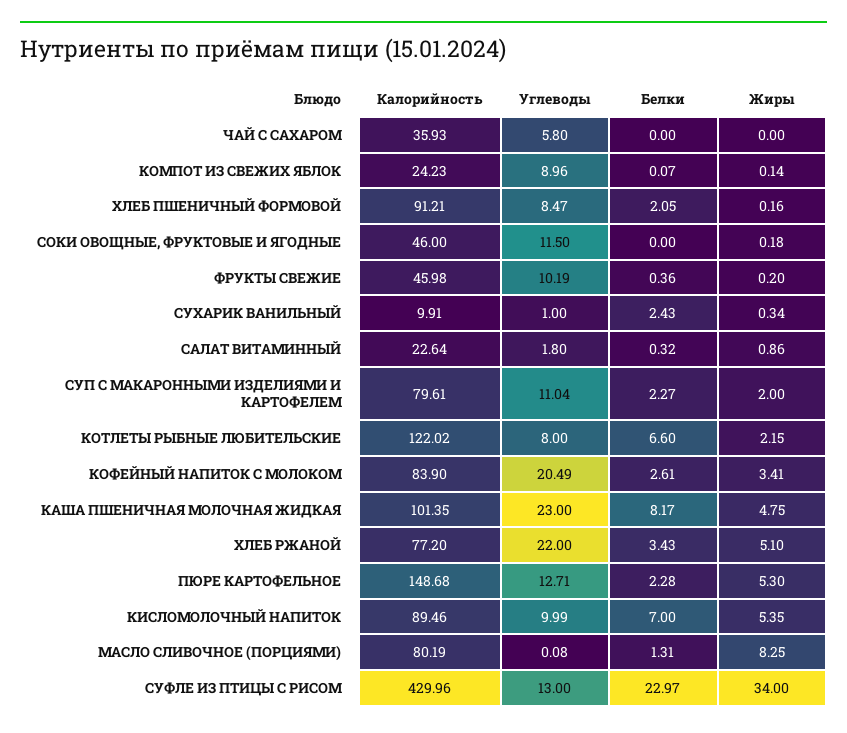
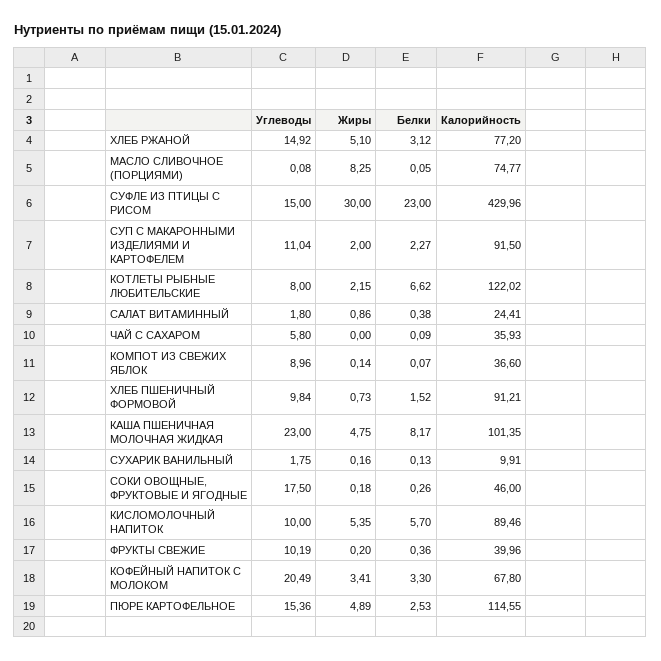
Белки, ЧАЙ С САХАРОМ: 0 -> 0.09
Калорийность, КОМПОТ ИЗ СВЕЖИХ ЯБЛОК: 24.23 -> 36.6
Углеводы, ХЛЕБ ПШЕНИЧНЫЙ ФОРМОВОЙ: 8.47 -> 9.84
Белки, ХЛЕБ ПШЕНИЧНЫЙ ФОРМОВОЙ: 2.05 -> 1.52
Жиры, ХЛЕБ ПШЕНИЧНЫЙ ФОРМОВОЙ: 0.16 -> 0.73
Углеводы, СОКИ ОВОЩНЫЕ, ФРУКТОВЫЕ И ЯГОДНЫЕ: 11.5 -> 17.5
Белки, СОКИ ОВОЩНЫЕ, ФРУКТОВЫЕ И ЯГОДНЫЕ: 0 -> 0.26
Калорийность, ФРУКТЫ СВЕЖИЕ: 45.98 -> 39.96
Углеводы, СУХАРИК ВАНИЛЬНЫЙ: 1 -> 1.75
Белки, СУХАРИК ВАНИЛЬНЫЙ: 2.43 -> 0.13
Жиры, СУХАРИК ВАНИЛЬНЫЙ: 0.34 -> 0.16
Калорийность, САЛАТ ВИТАМИННЫЙ: 22.64 -> 24.41
Белки, САЛАТ ВИТАМИННЫЙ: 0.32 -> 0.38
Калорийность, СУП С МАКАРОННЫМИ ИЗДЕЛИЯМИ И КАРТОФЕЛЕМ: 79.61 -> 91.5
Белки, КОТЛЕТЫ РЫБНЫЕ ЛЮБИТЕЛЬСКИЕ: 6.6 -> 6.62
Калорийность, КОФЕЙНЫЙ НАПИТОК С МОЛОКОМ: 83.9 -> 67.8
Белки, КОФЕЙНЫЙ НАПИТОК С МОЛОКОМ: 2.61 -> 3.3
Углеводы, ХЛЕБ РЖАНОЙ: 22 -> 14.92
Белки, ХЛЕБ РЖАНОЙ: 3.43 -> 3.12
Калорийность, ПЮРЕ КАРТОФЕЛЬНОЕ: 148.68 -> 114.55
Углеводы, ПЮРЕ КАРТОФЕЛЬНОЕ: 12.71 -> 15.36
Белки, ПЮРЕ КАРТОФЕЛЬНОЕ: 2.28 -> 2.53
Жиры, ПЮРЕ КАРТОФЕЛЬНОЕ: 5.3 -> 4.89
Углеводы, КИСЛОМОЛОЧНЫЙ НАПИТОК: 9.99 -> 10
Белки, КИСЛОМОЛОЧНЫЙ НАПИТОК: 7 -> 5.7
Калорийность, МАСЛО СЛИВОЧНОЕ (ПОРЦИЯМИ): 80.19 -> 74.77
Белки, МАСЛО СЛИВОЧНОЕ (ПОРЦИЯМИ): 1.31 -> 0.05
Углеводы, СУФЛЕ ИЗ ПТИЦЫ С РИСОМ: 13 -> 15
Белки, СУФЛЕ ИЗ ПТИЦЫ С РИСОМ: 22.97 -> 23
Жиры, СУФЛЕ ИЗ ПТИЦЫ С РИСОМ: 34 -> 30

